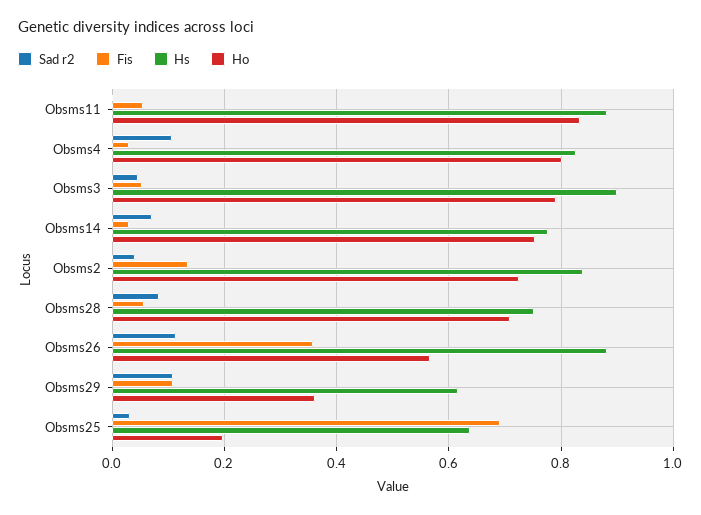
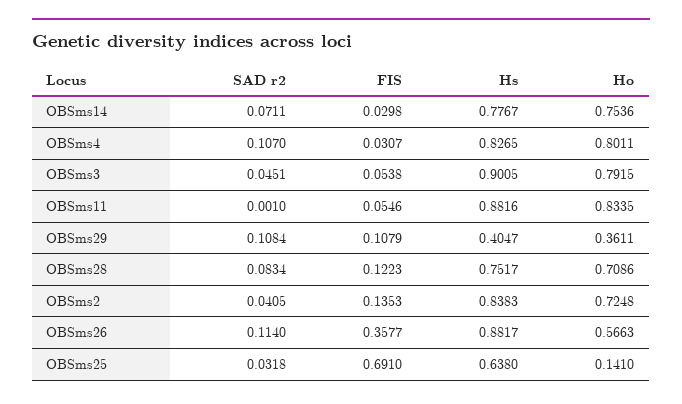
Fis, Obsms28: 0.06 -> 0.1223
Hs, Obsms29: 0.62 -> 0.4047
Ho, Obsms25: 0.2 -> 0.141

